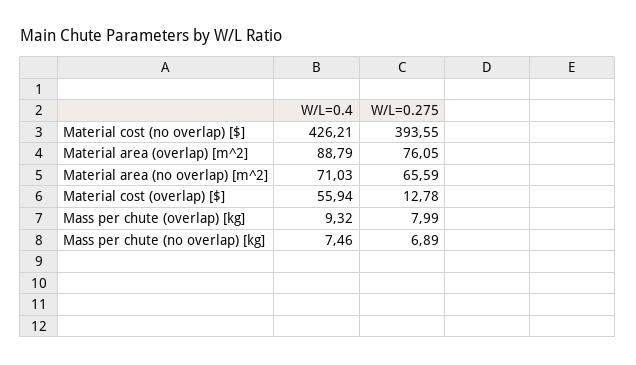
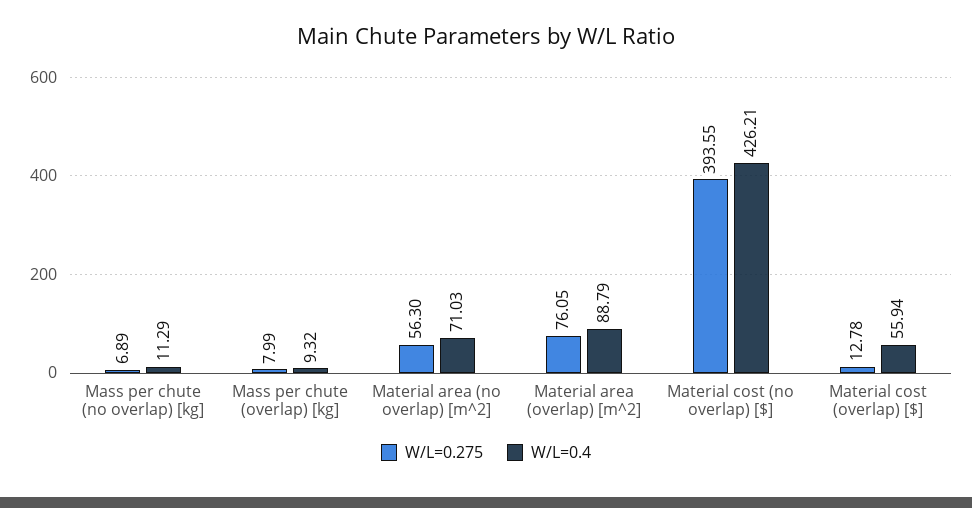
W/L=0.275, Material area (no overlap) [m^2]: 65.59 -> 56.3
W/L=0.4, Mass per chute (no overlap) [kg]: 7.46 -> 11.29

